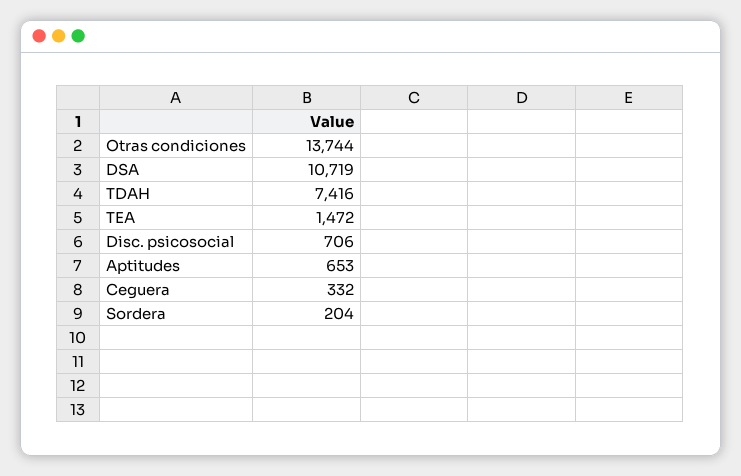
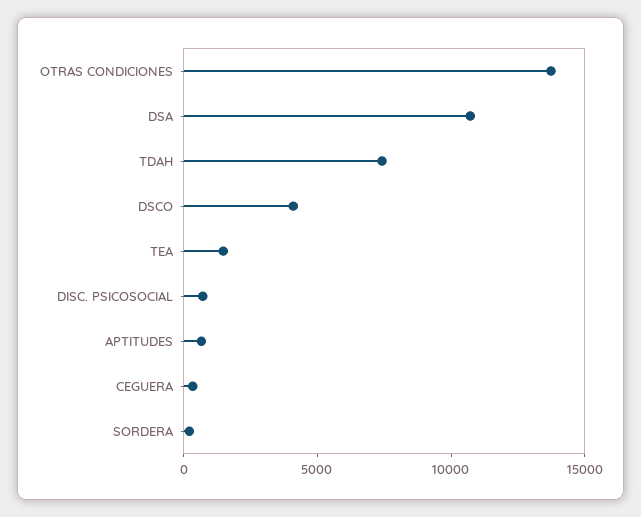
DSCO: none -> 4000

